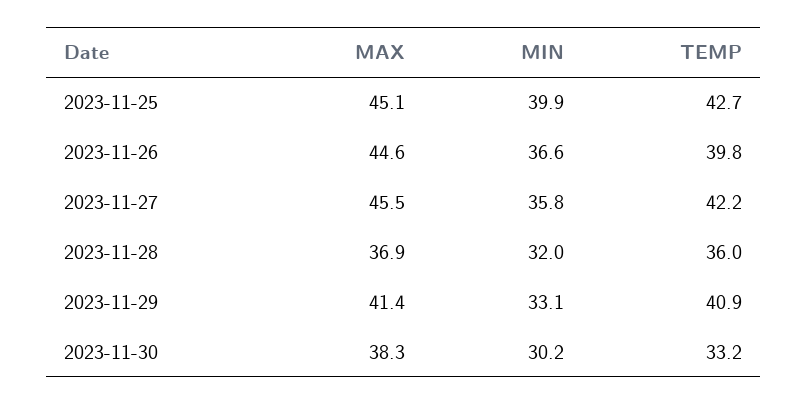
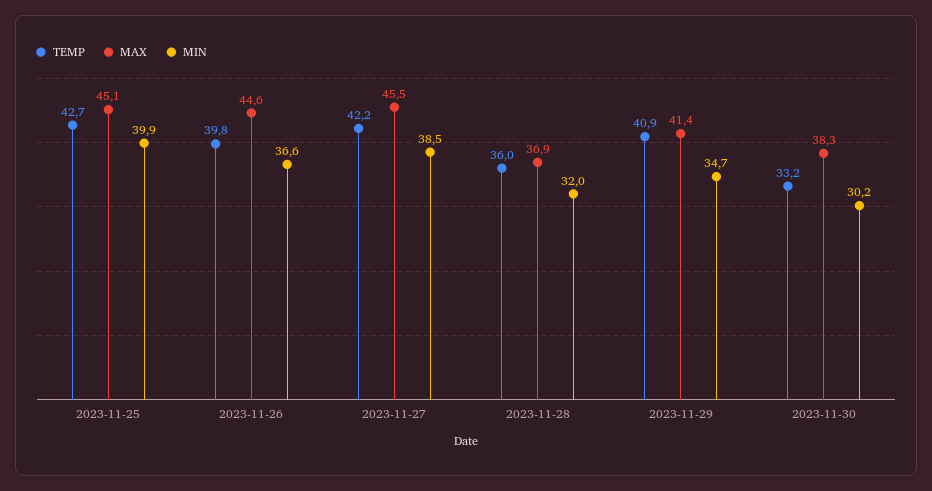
MIN, 2023-11-27: 35.8 -> 38.5
MIN, 2023-11-29: 33.1 -> 34.7

